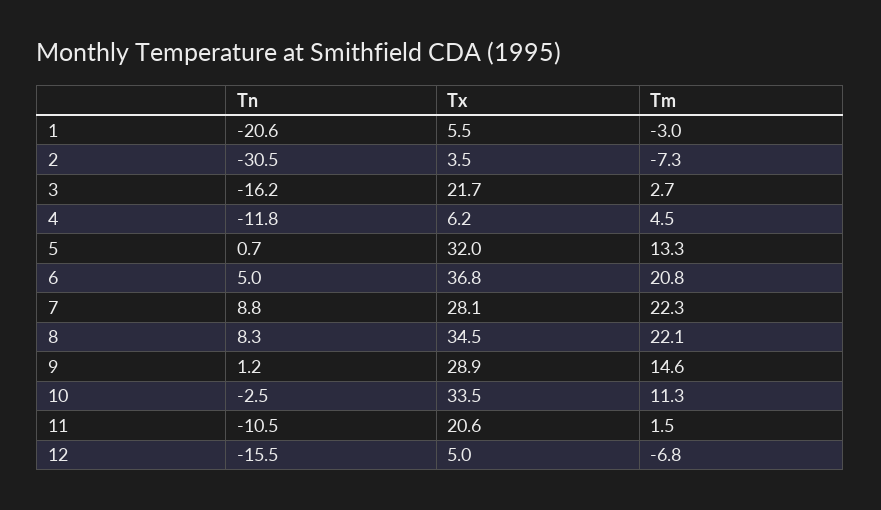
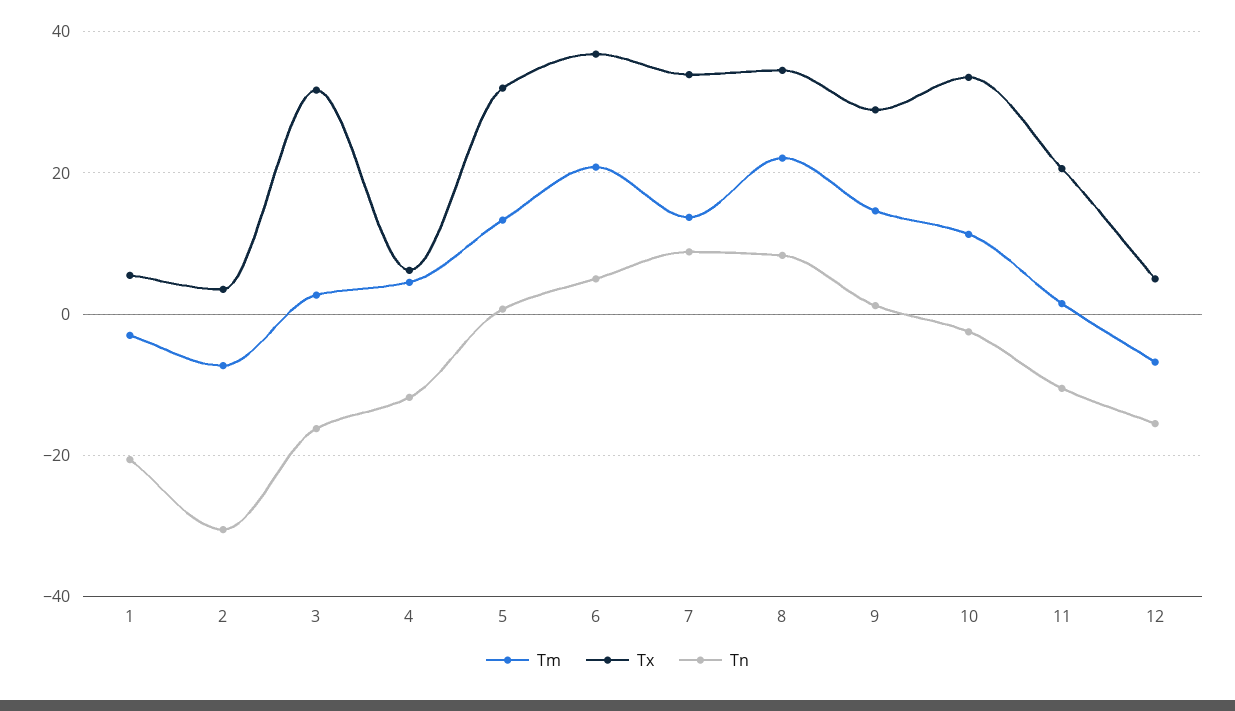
Tx, 3: 21.7 -> 32
Tx, 7: 28.1 -> 34
Tm, 7: 22.3 -> 14

